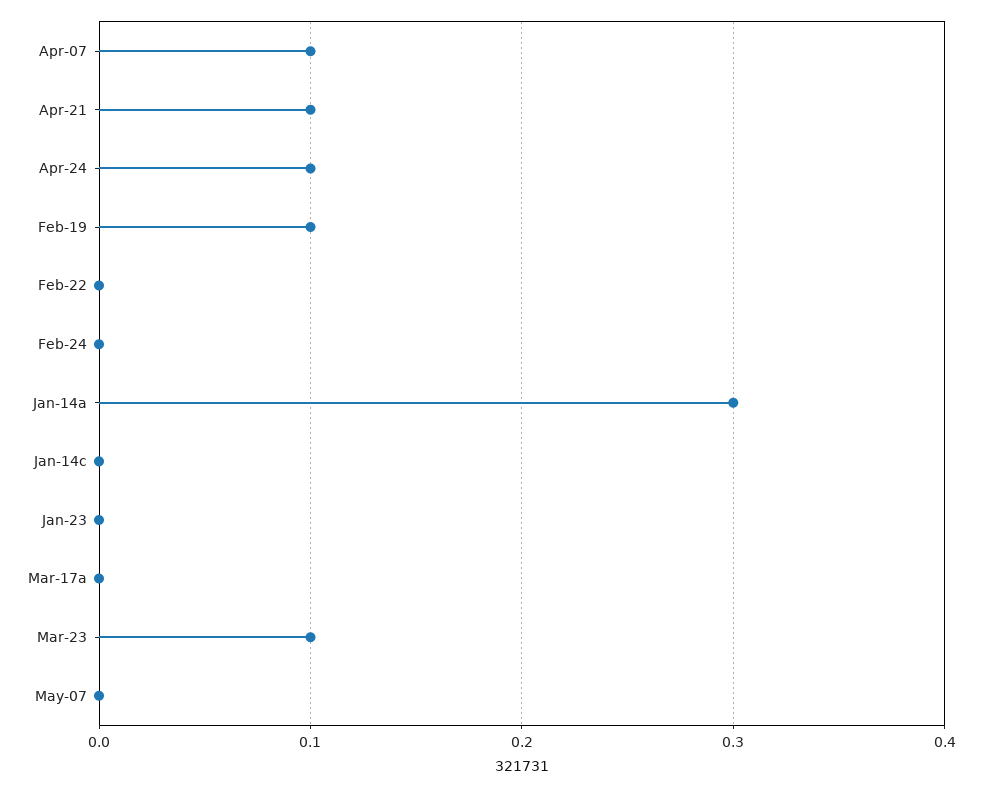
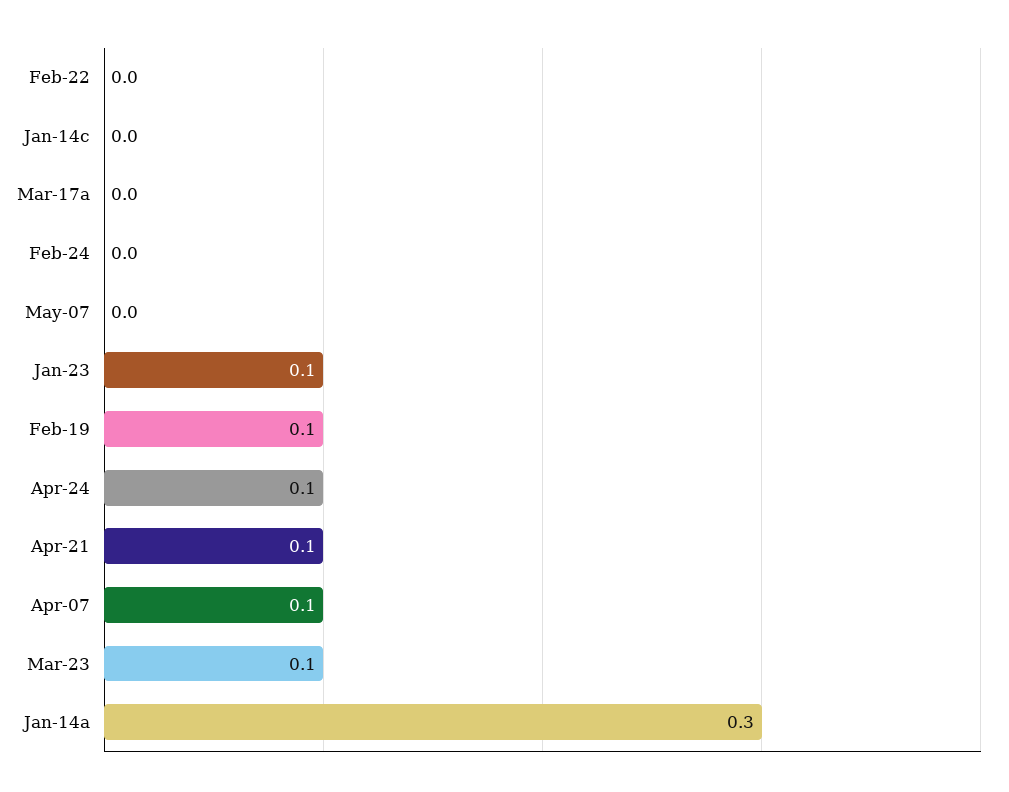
Jan-23: 0 -> 0.1

